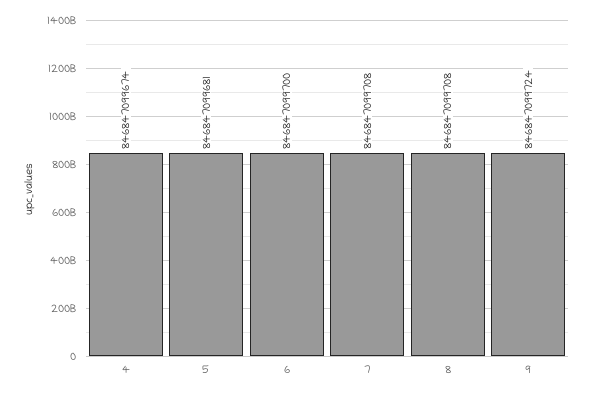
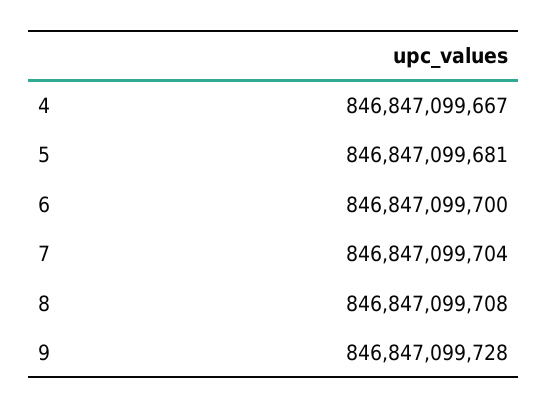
4: 846847099674 -> 846847099667
7: 846847099708 -> 846847099704
9: 846847099724 -> 846847099728

